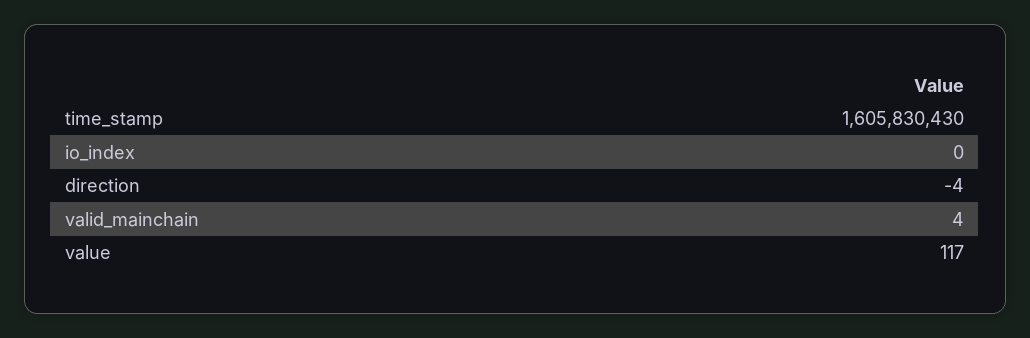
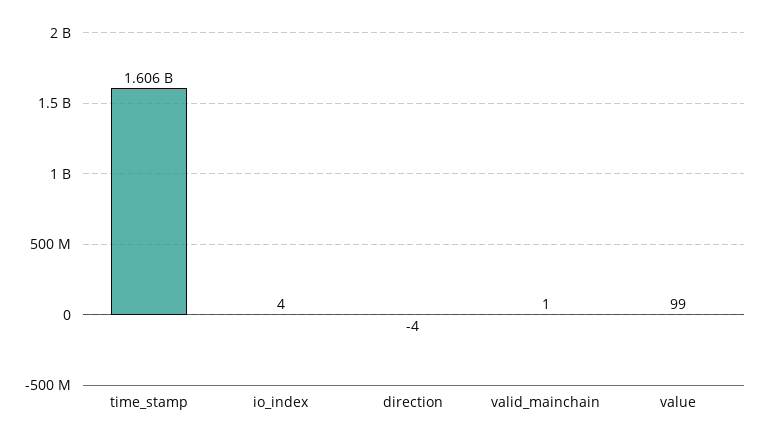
io_index: 0 -> 4
valid_mainchain: 4 -> 1
value: 117 -> 99

